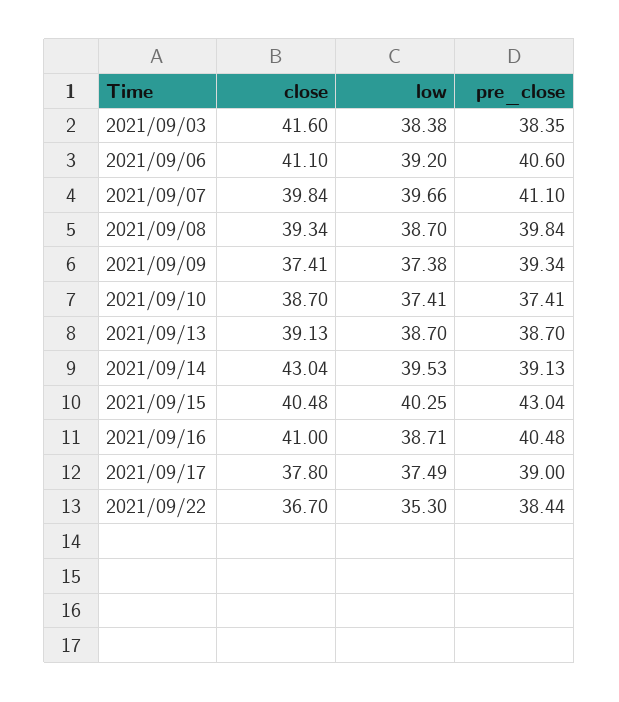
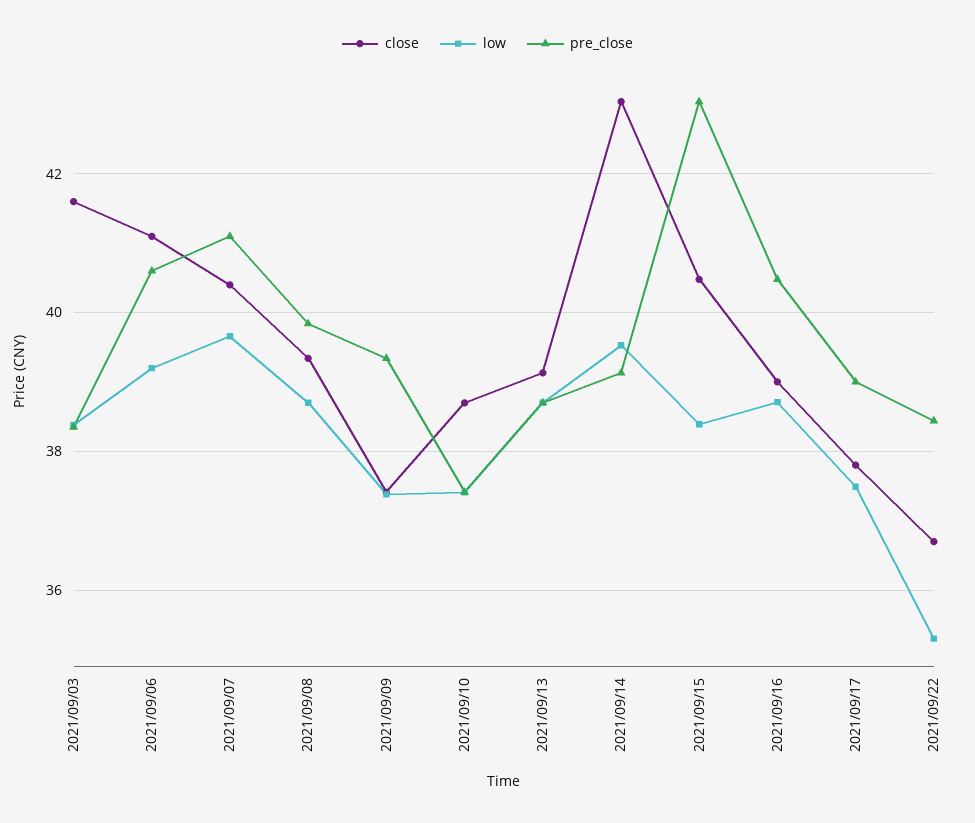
close, 2021/09/07: 39.84 -> 40.4
low, 2021/09/15: 40.25 -> 38.4
close, 2021/09/16: 41 -> 39

